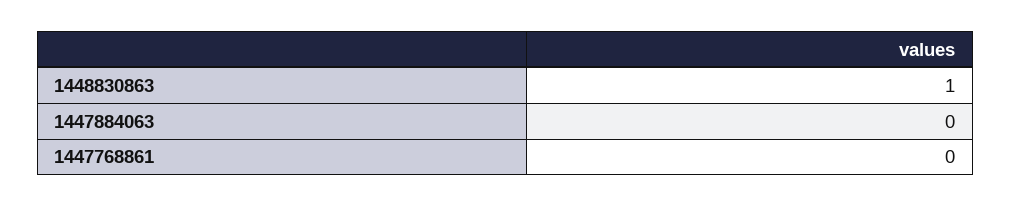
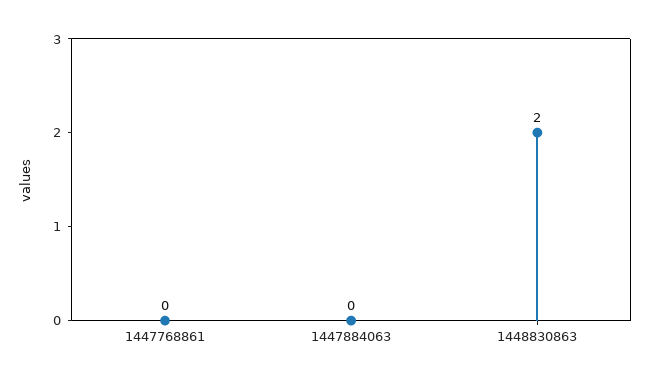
1448830863: 1 -> 2

